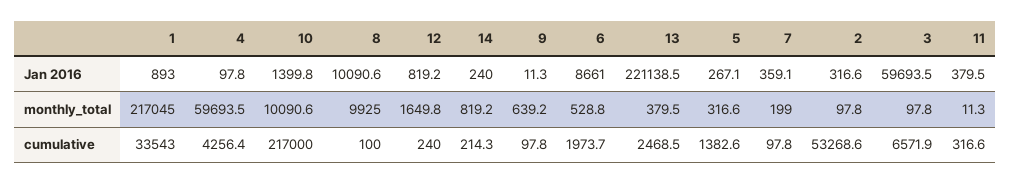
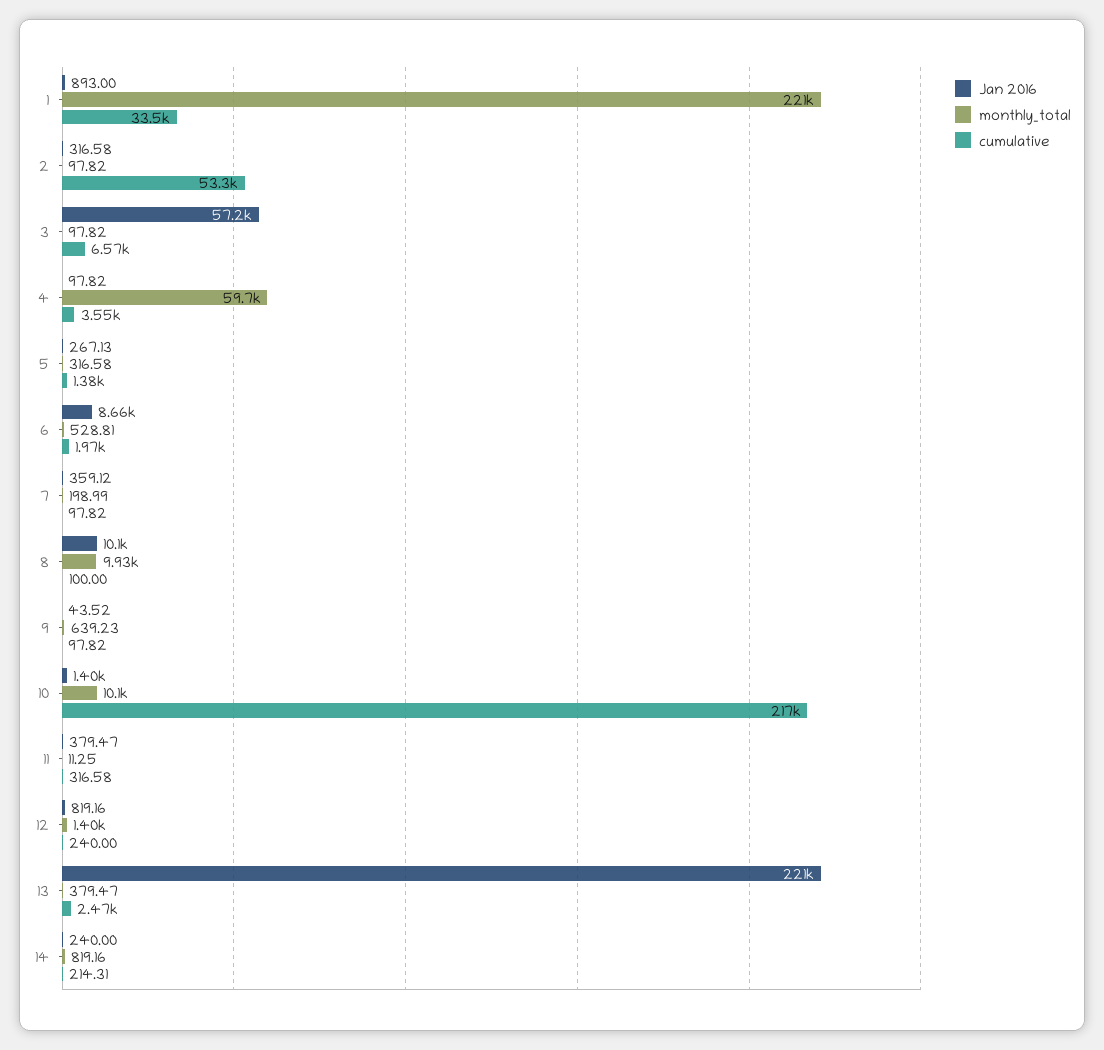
Jan 2016, 9: 11.3 -> 43.52
Jan 2016, 3: 59693.5 -> 57200
monthly_total, 1: 217045 -> 221000
monthly_total, 12: 1649.8 -> 1400
cumulative, 4: 4256.4 -> 3550

